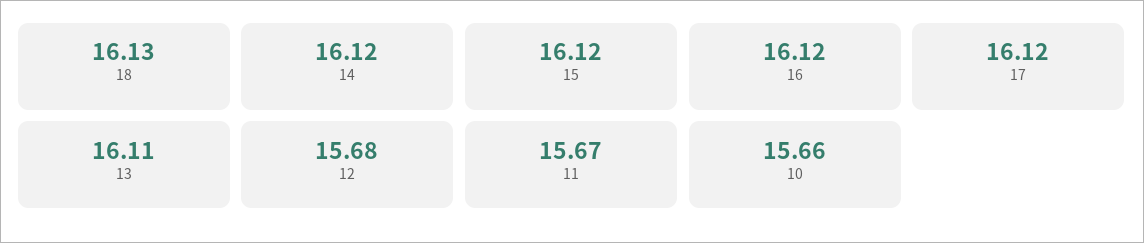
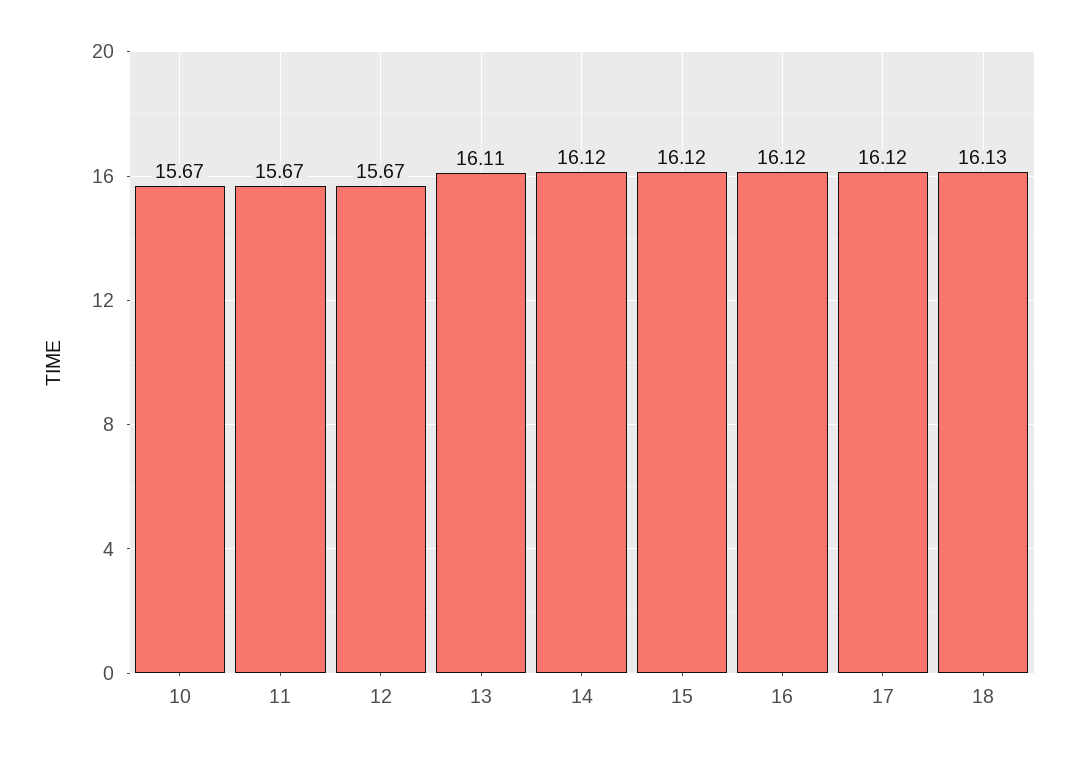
12: 15.68 -> 15.67
10: 15.66 -> 15.67

